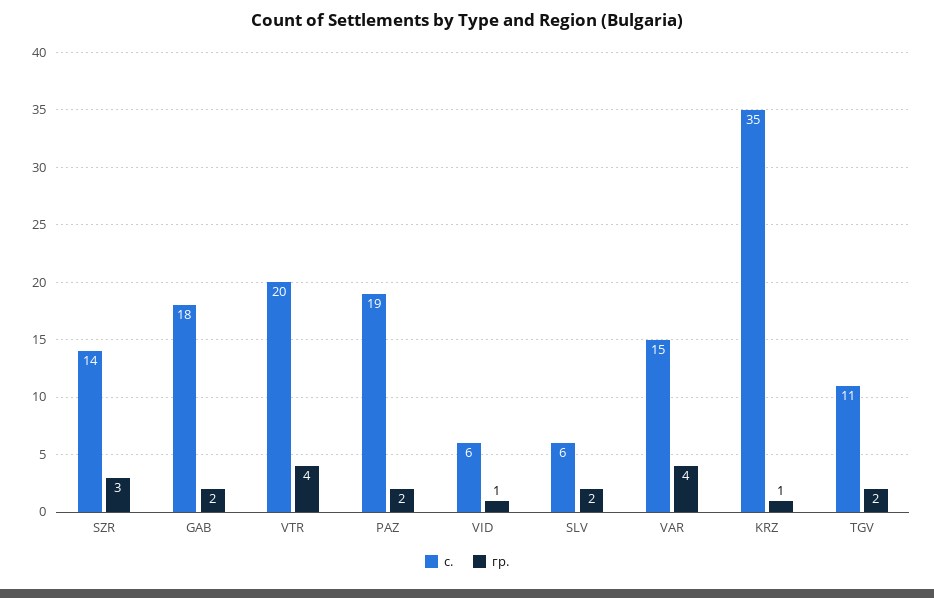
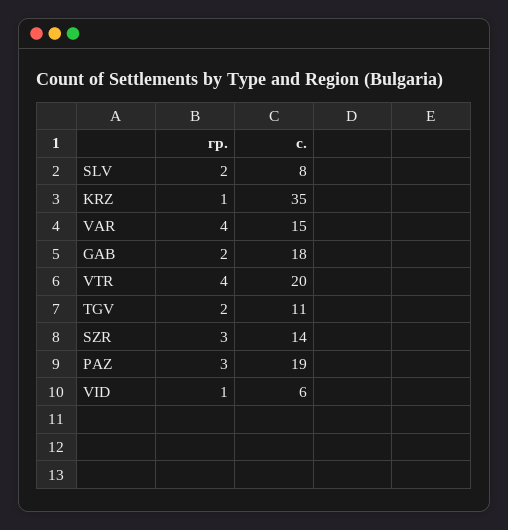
гр., PAZ: 2 -> 3
с., SLV: 6 -> 8

